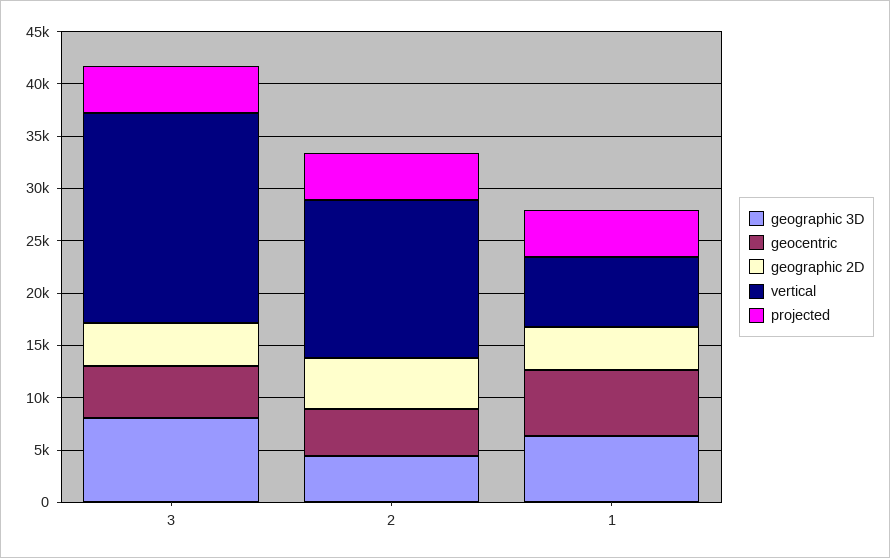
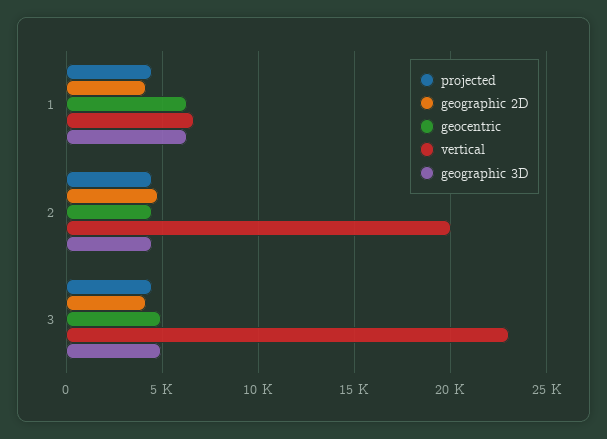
geographic 3D, 3: 8000 -> 5000
vertical, 3: 20000 -> 23000
vertical, 2: 15000 -> 20000

